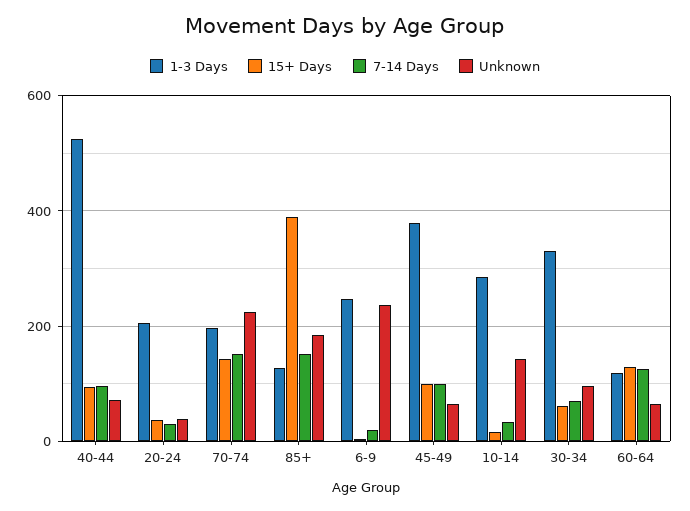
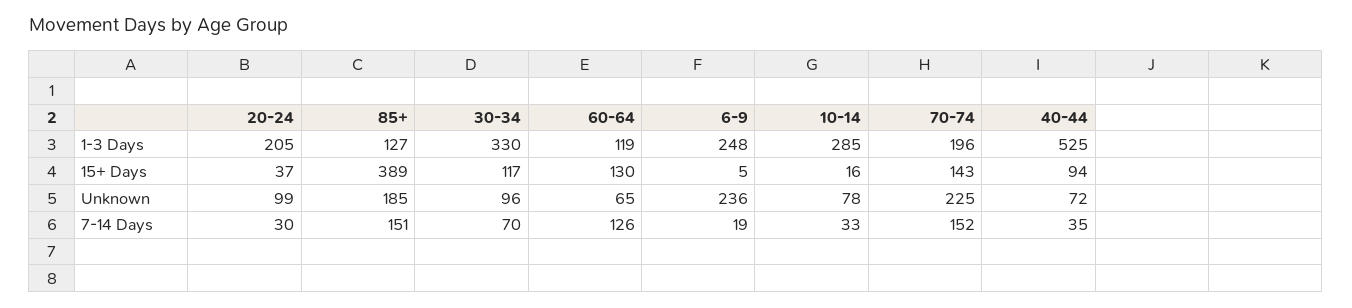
7-14 Days, 40-44: 100 -> 35
Unknown, 20-24: 40 -> 99
1-3 Days, 45-49: 380 -> none
15+ Days, 45-49: 100 -> none
7-14 Days, 45-49: 100 -> none
Unknown, 45-49: 60 -> none
Unknown, 10-14: 140 -> 78
15+ Days, 30-34: 60 -> 117

